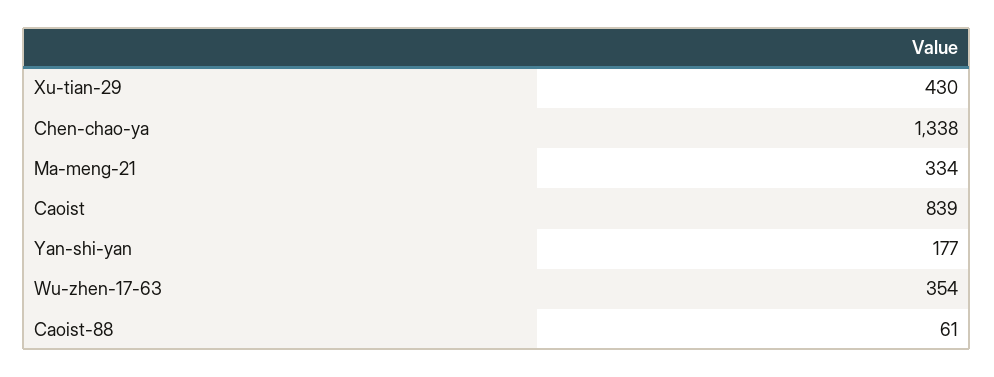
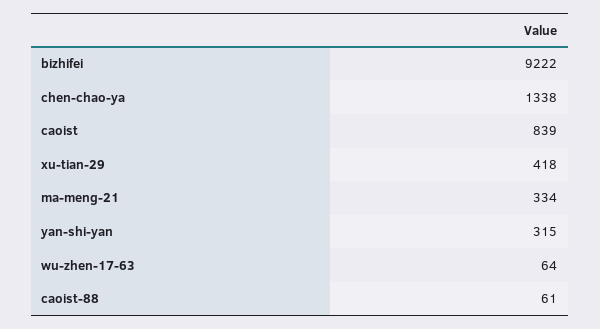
Xu-tian-29: 430 -> 418
Yan-shi-yan: 177 -> 315
Wu-zhen-17-63: 354 -> 64
bizhifei: none -> 9222

